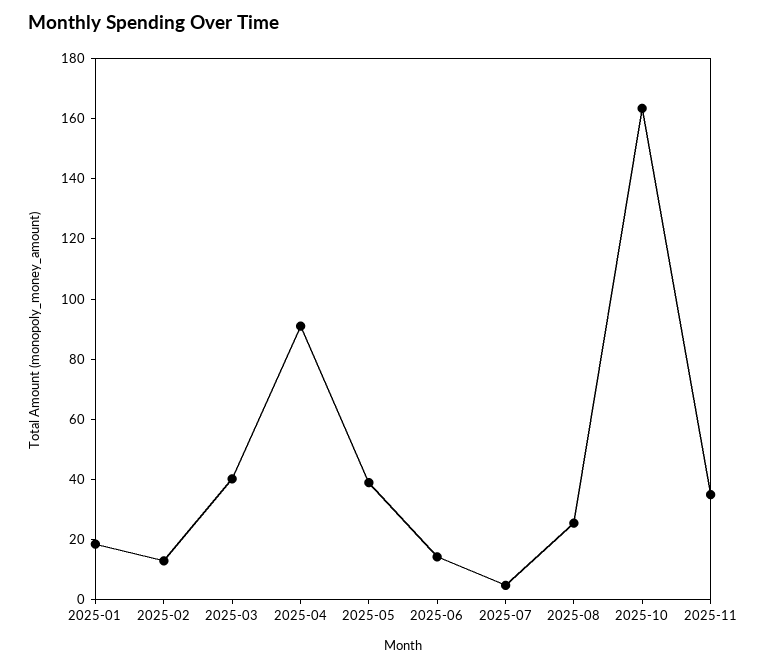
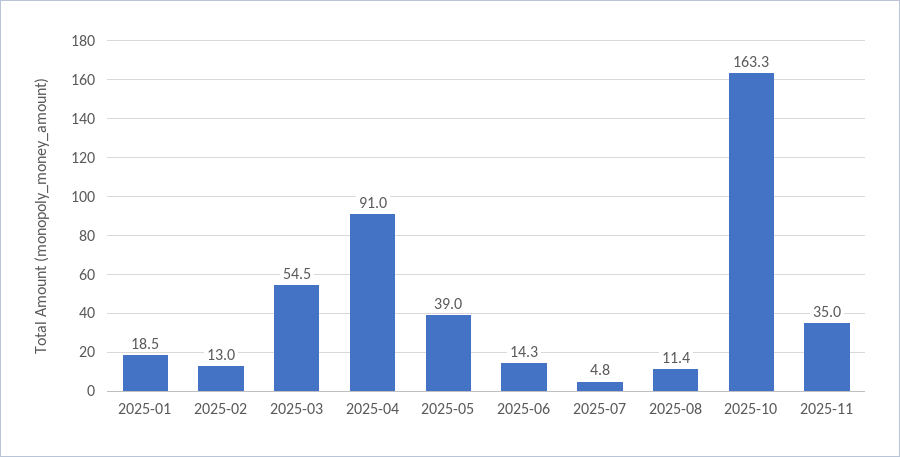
2025-03: 40 -> 54.5
2025-08: 25 -> 11.4

